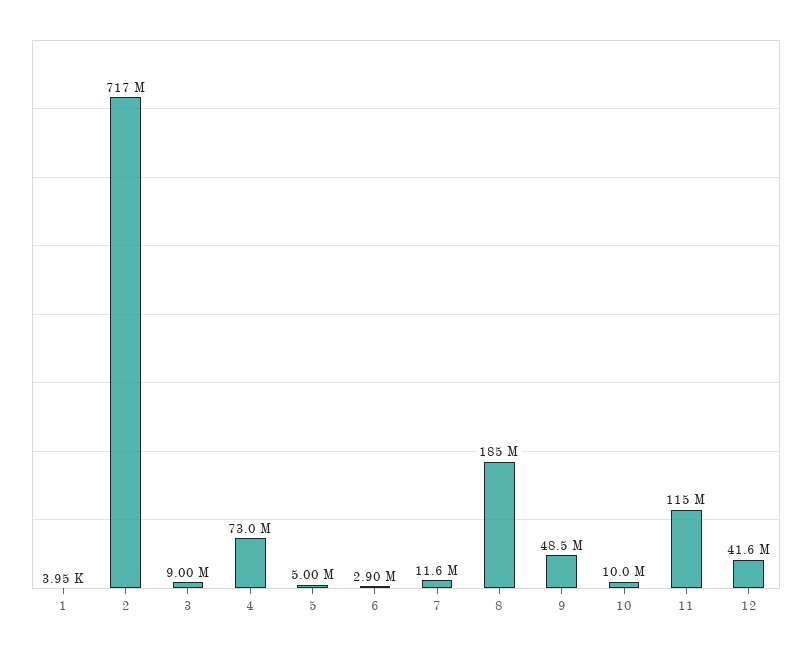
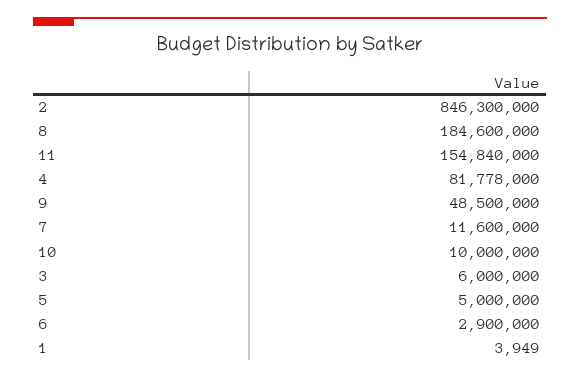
2: 717000000 -> 846300000
3: 9000000 -> 6000000
4: 73000000 -> 81778000
11: 115000000 -> 154840000
12: 41600000 -> none

